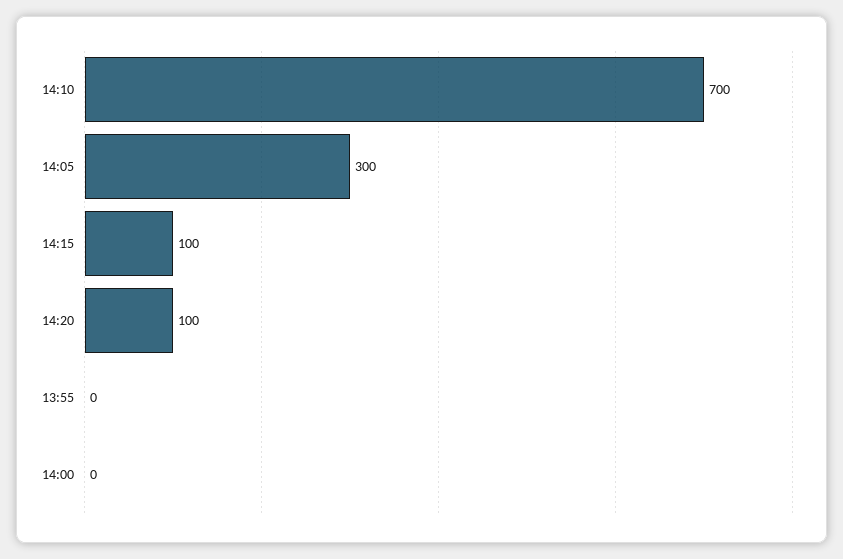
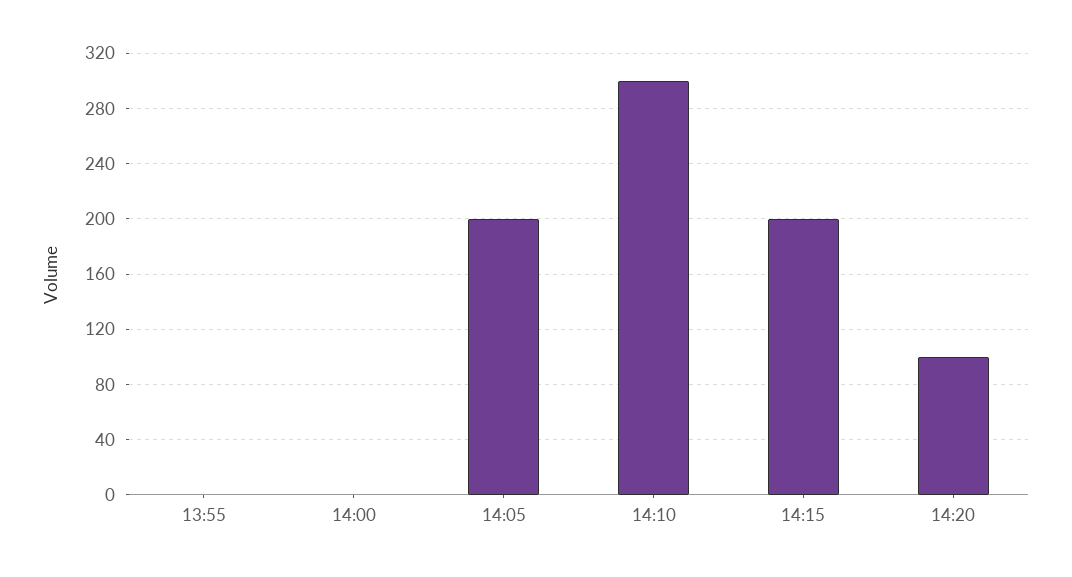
14:10: 700 -> 300
14:05: 300 -> 200
14:15: 100 -> 200

